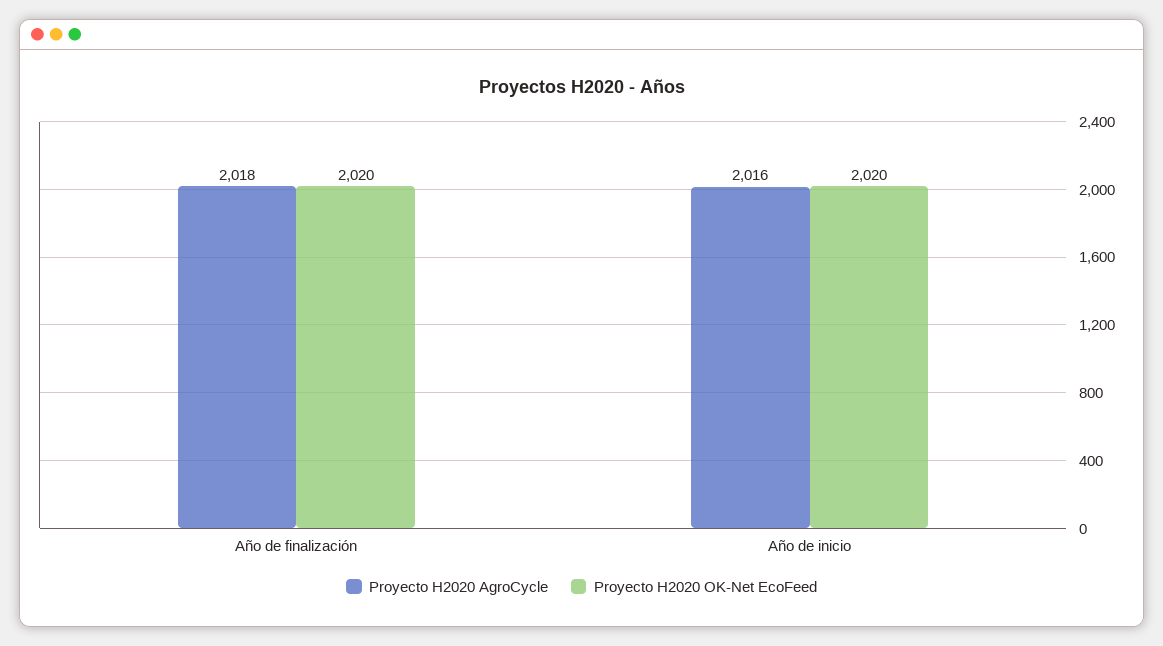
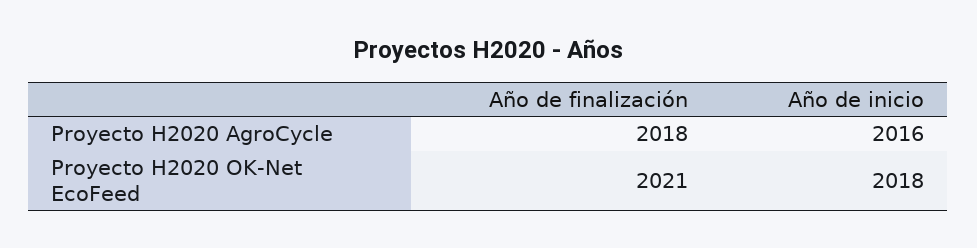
Proyecto H2020 OK-Net EcoFeed, Año de finalización: 2020 -> 2021
Proyecto H2020 OK-Net EcoFeed, Año de inicio: 2020 -> 2018

